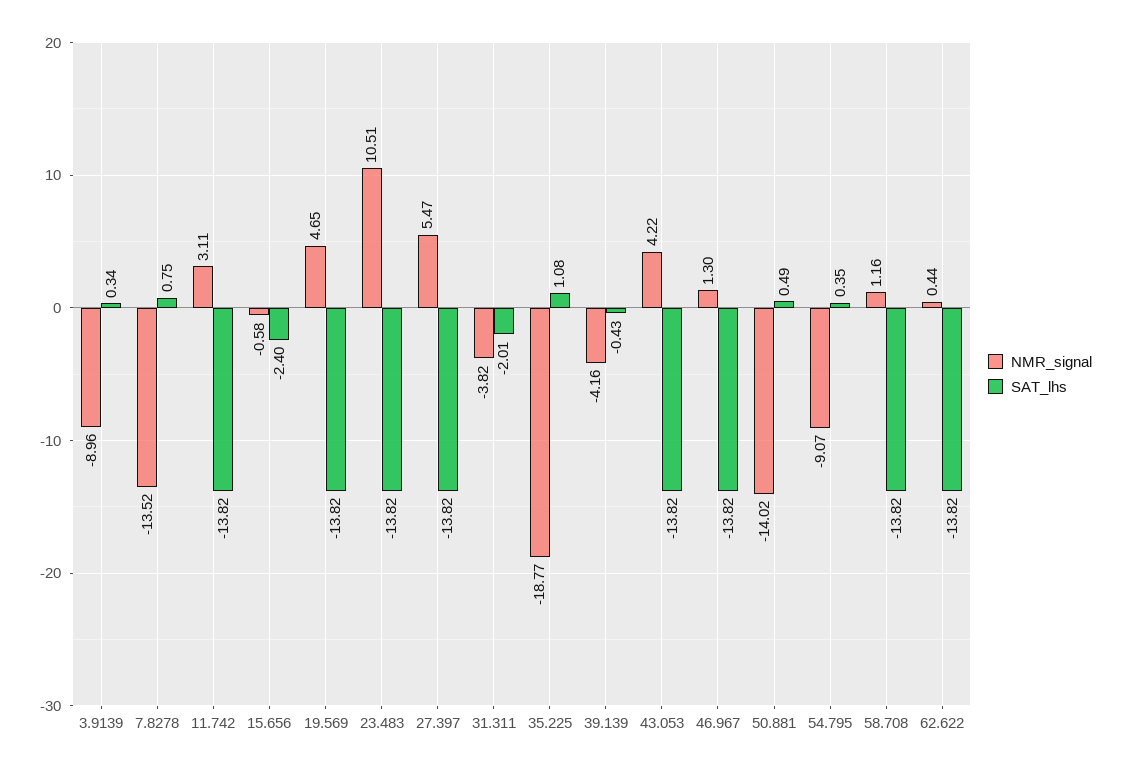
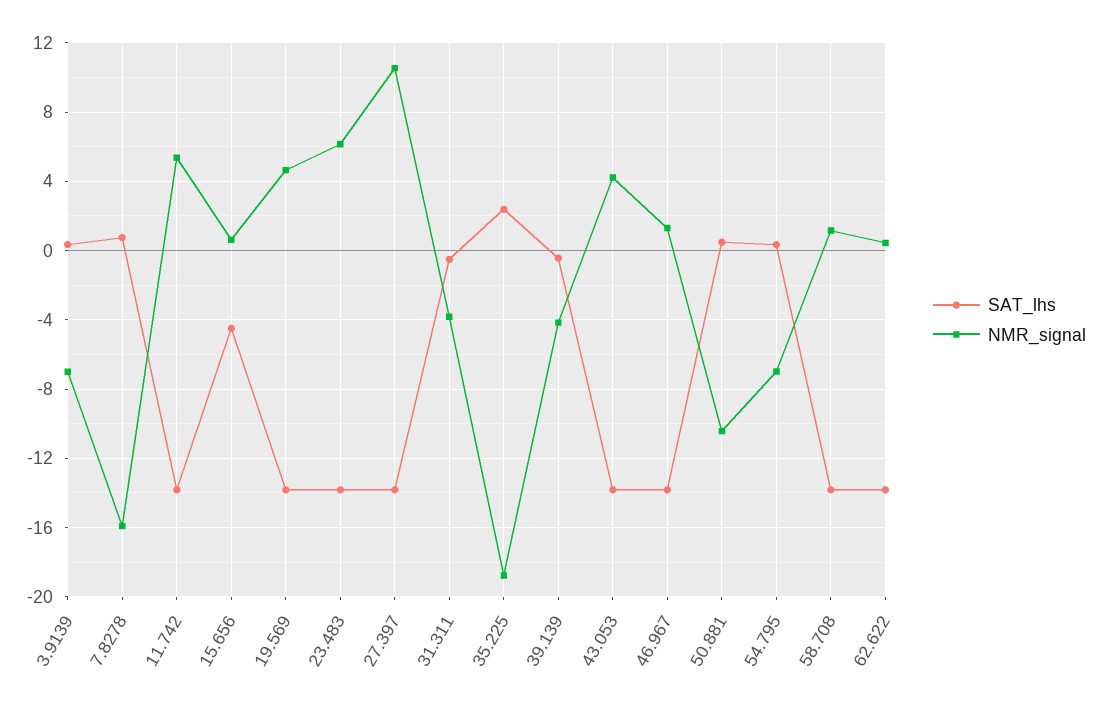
NMR_signal, 3.9139: -8.96 -> -7
NMR_signal, 7.8278: -13.52 -> -16
NMR_signal, 11.742: 3.11 -> 5.5
NMR_signal, 15.656: -0.58 -> 0.5
SAT_lhs, 15.656: -2.4 -> -4.5
NMR_signal, 23.483: 10.51 -> 6
NMR_signal, 27.397: 5.47 -> 10.5
SAT_lhs, 31.311: -2.01 -> -0.5
SAT_lhs, 35.225: 1.08 -> 2.5
NMR_signal, 50.881: -14.02 -> -10.5
NMR_signal, 54.795: -9.07 -> -7

